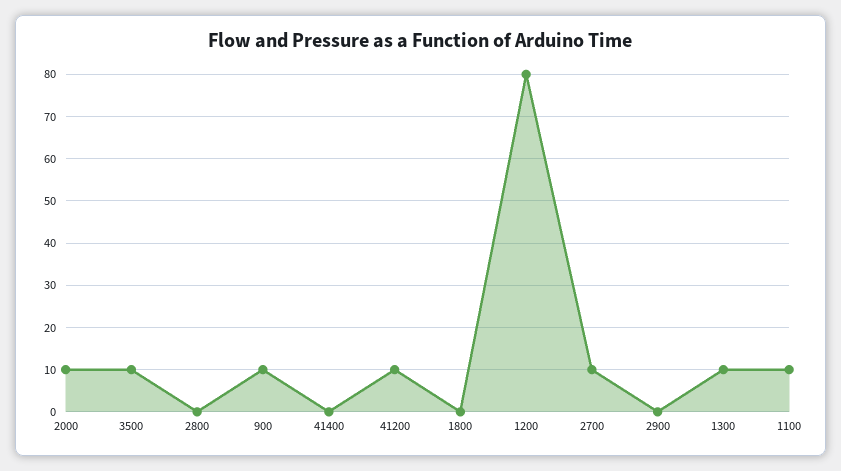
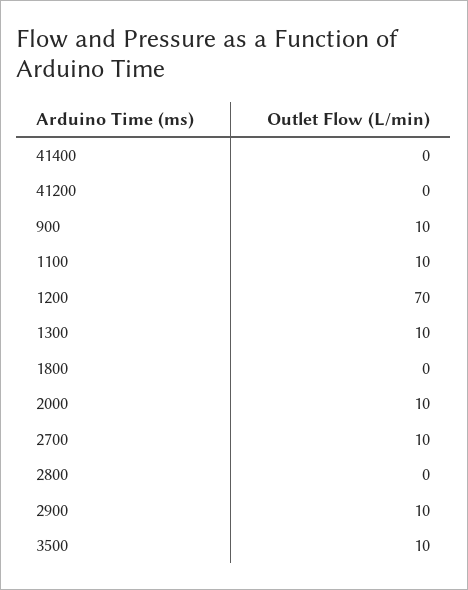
41200: 10 -> 0
1200: 80 -> 70
2900: 0 -> 10

